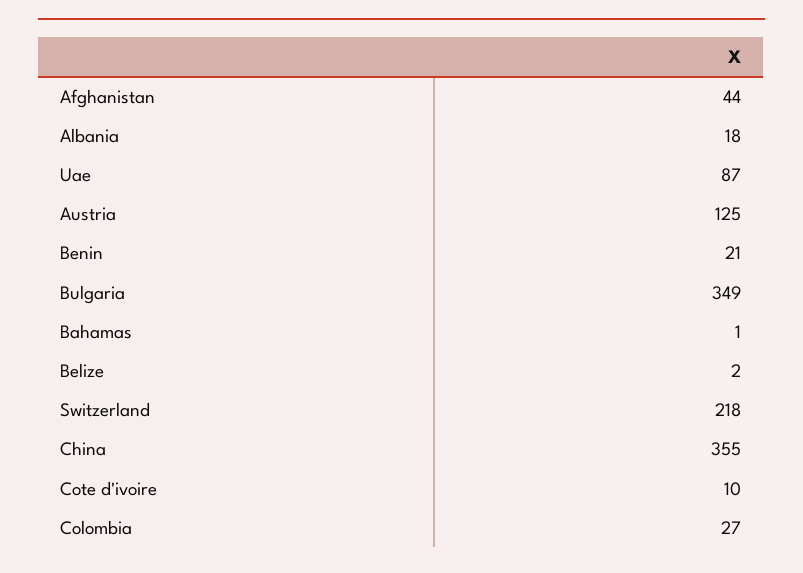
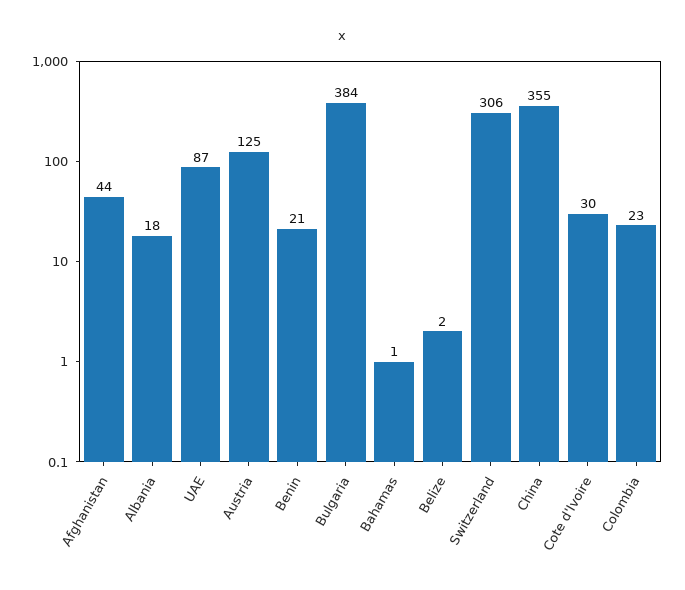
Bulgaria: 349 -> 384
Switzerland: 218 -> 306
Cote d'ivoire: 10 -> 30
Colombia: 27 -> 23

